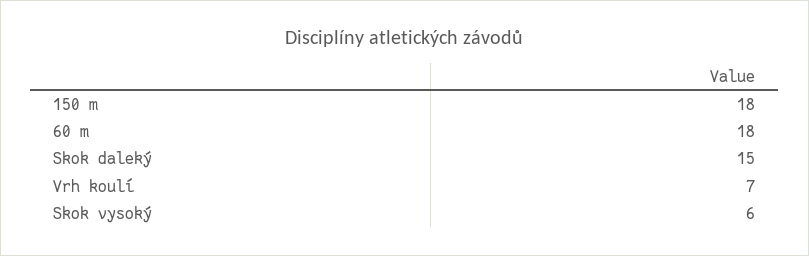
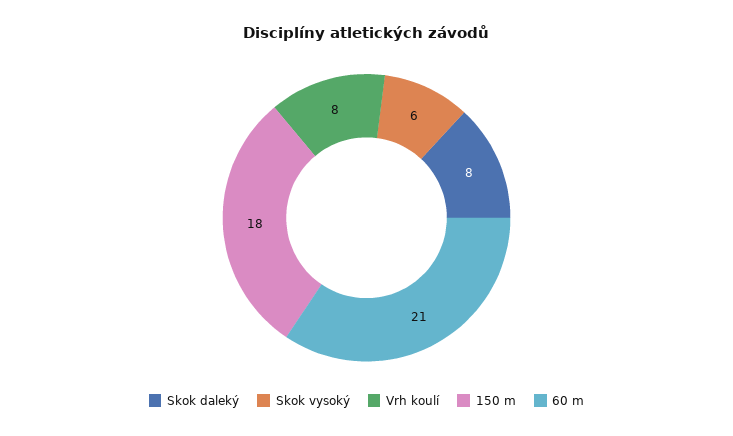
60 m: 18 -> 21
Skok daleký: 15 -> 8
Vrh koulí: 7 -> 8

